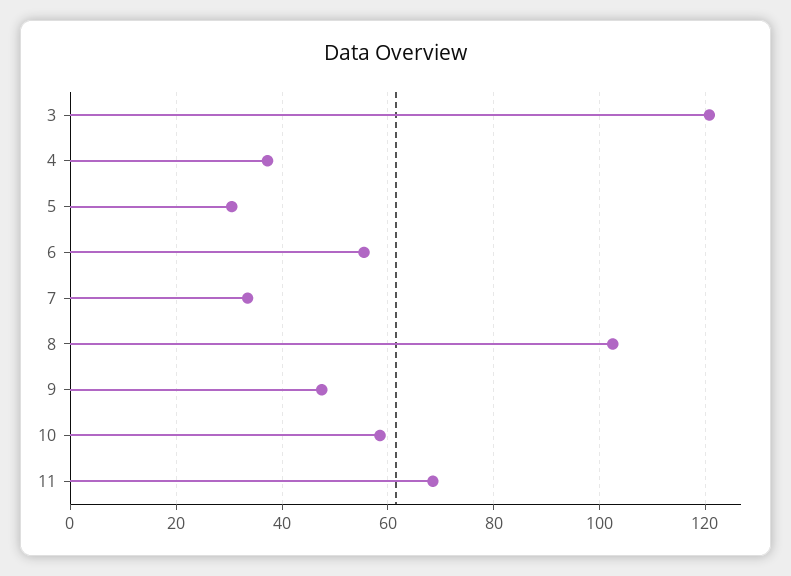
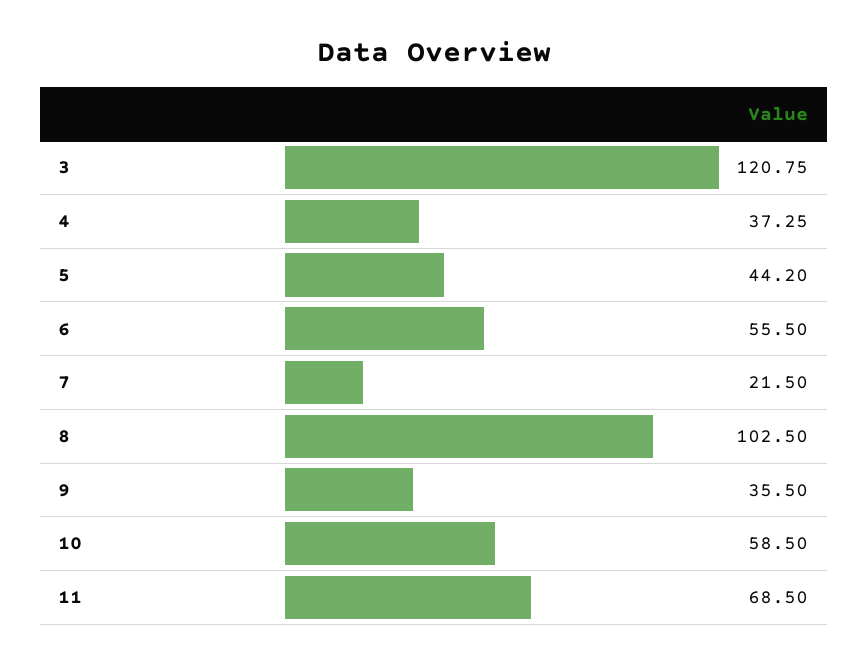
5: 30 -> 44.2
7: 34 -> 21.5
9: 48 -> 35.5

